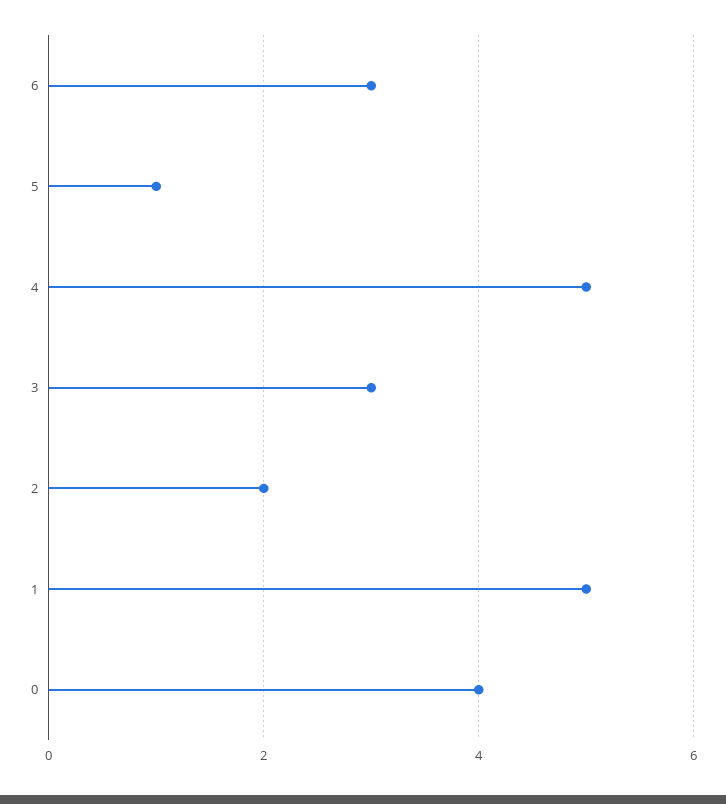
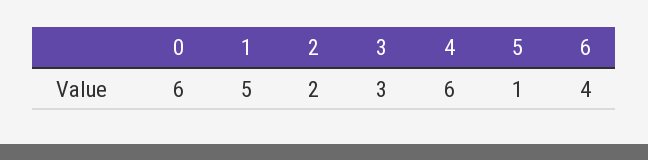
6: 3 -> 4
4: 5 -> 6
0: 4 -> 6

